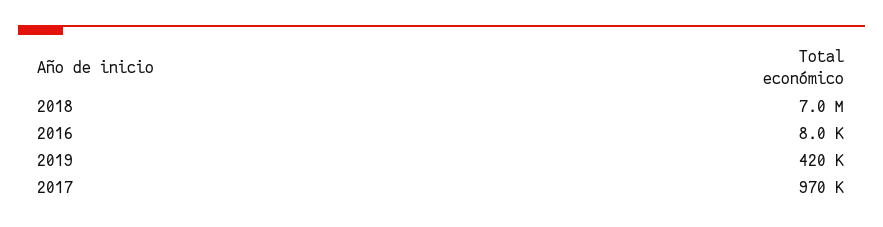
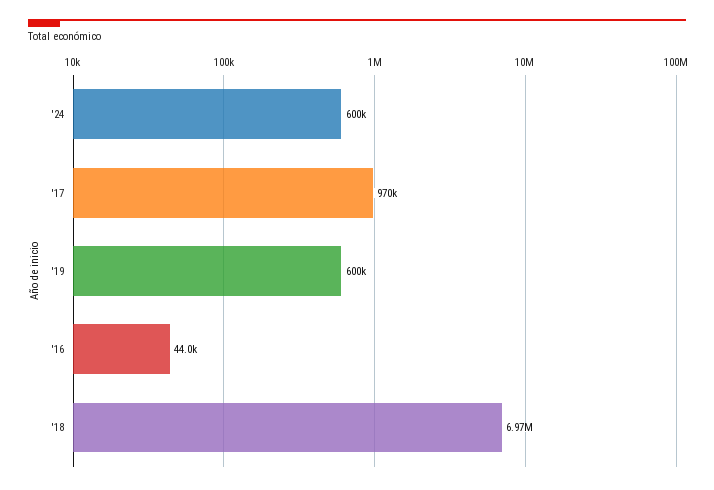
2016: 8000 -> 44000
2019: 420000 -> 600000
'24: none -> 600000

